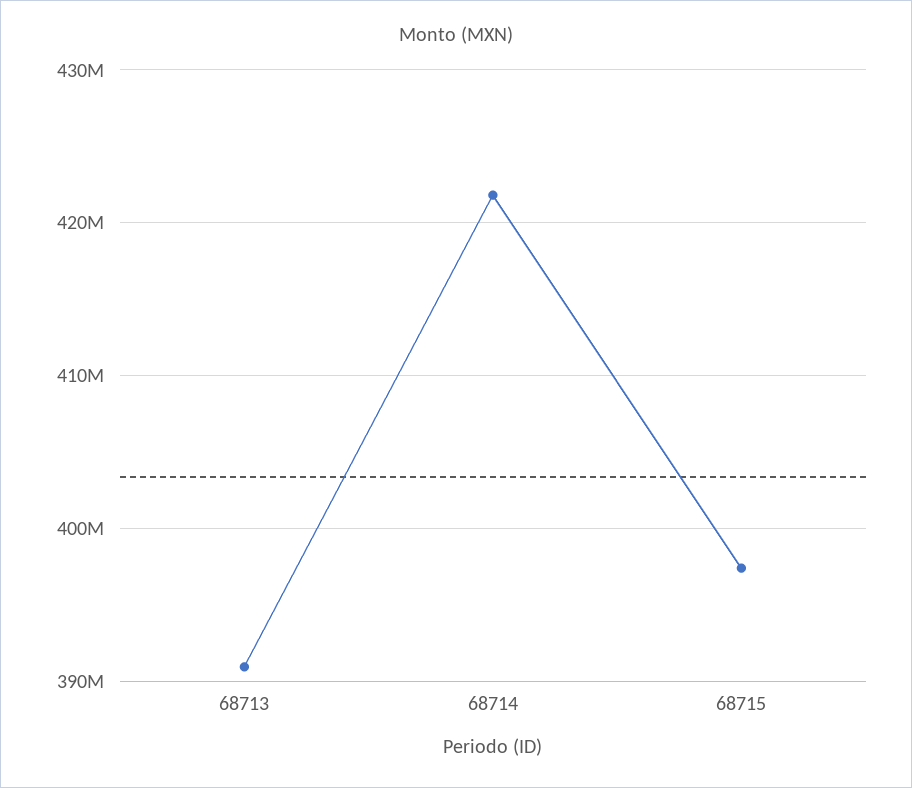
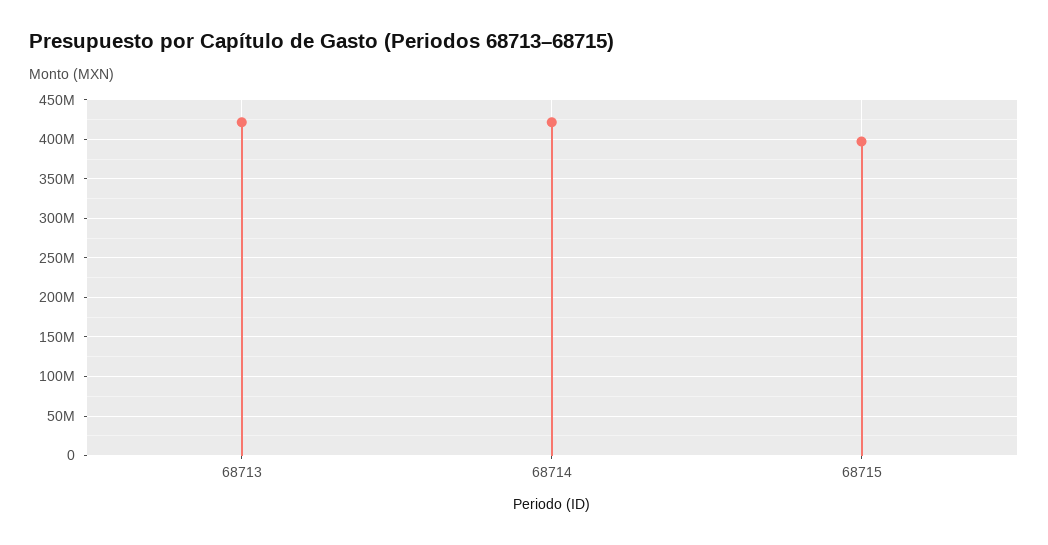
68713: 391000000 -> 420000000

